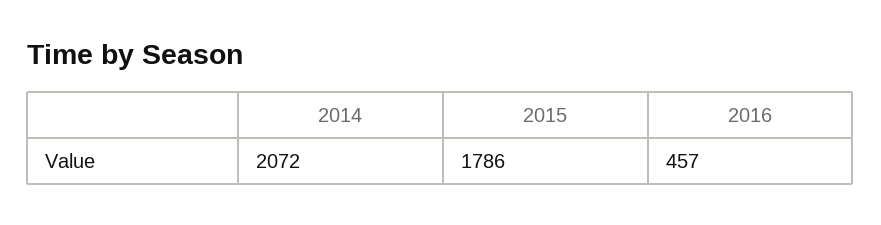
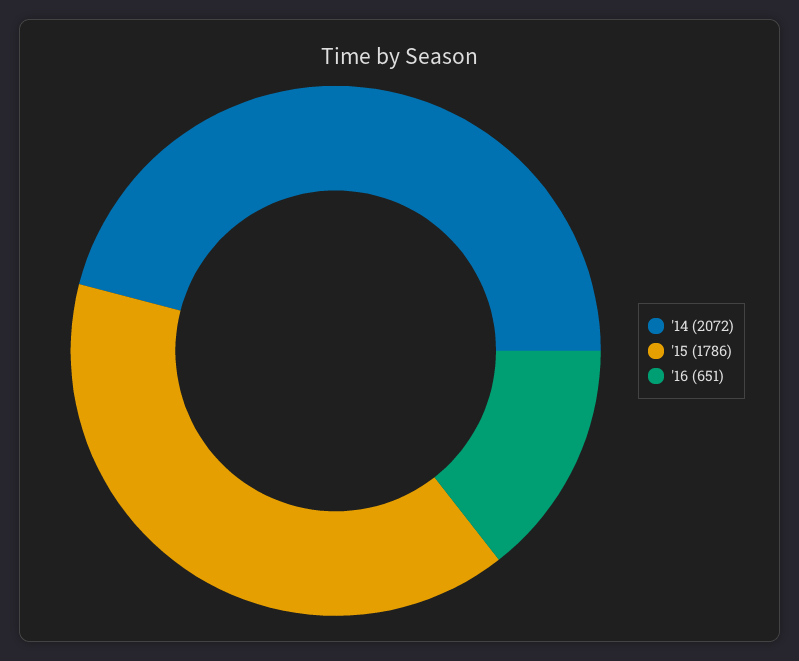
2016: 457 -> 651

